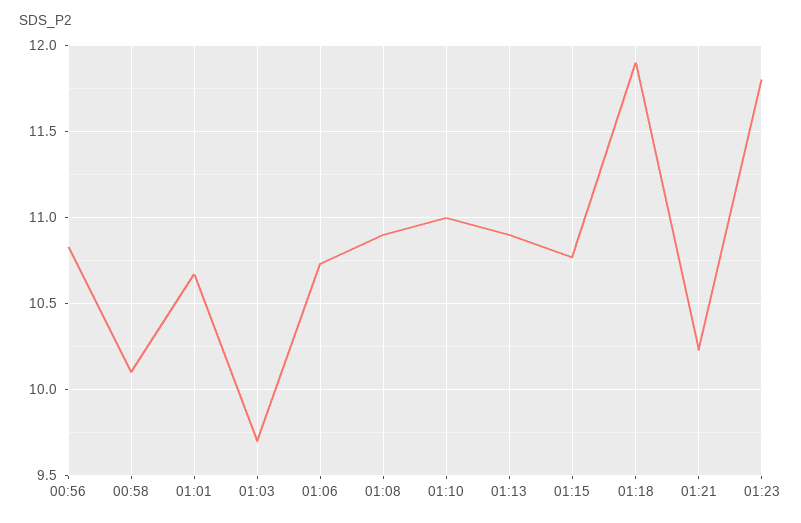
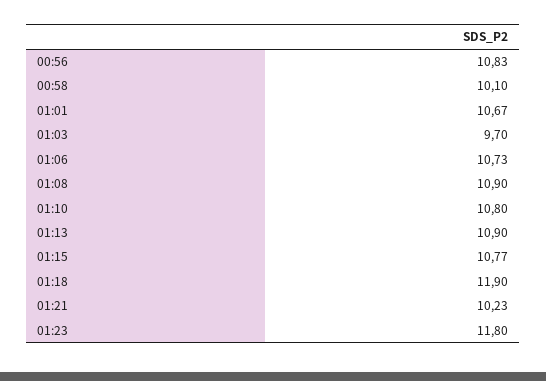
01:10: 11 -> 10.8

